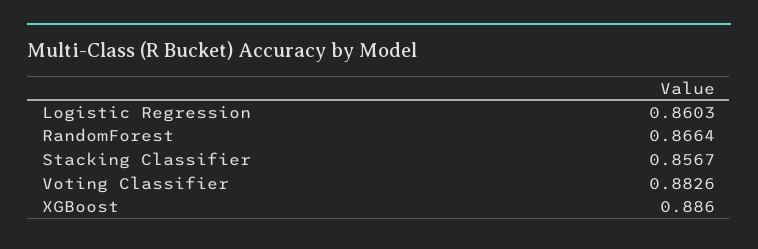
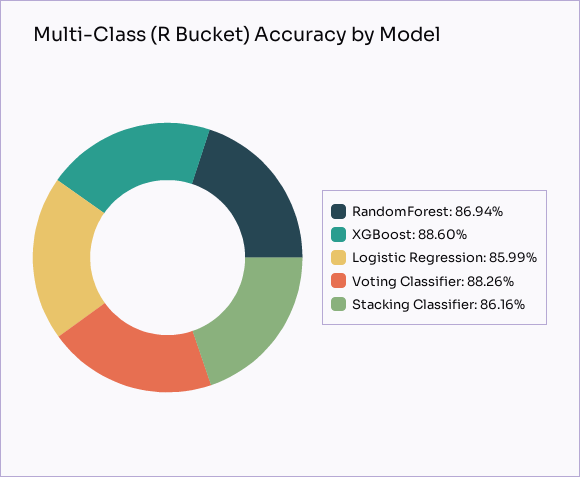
Logistic Regression: 0.8603 -> 0.8599
RandomForest: 0.8664 -> 0.8694
Stacking Classifier: 0.8567 -> 0.8616

